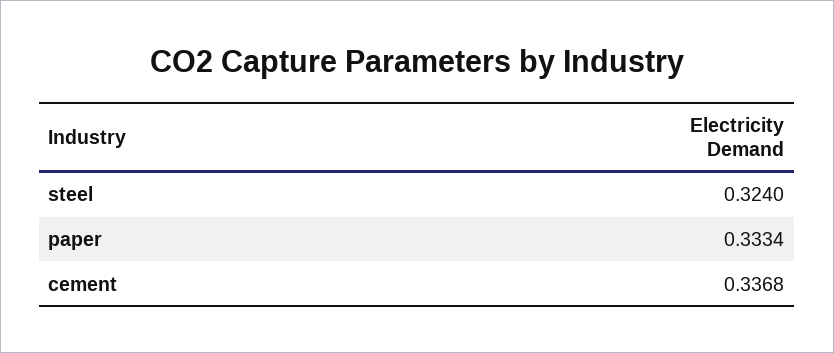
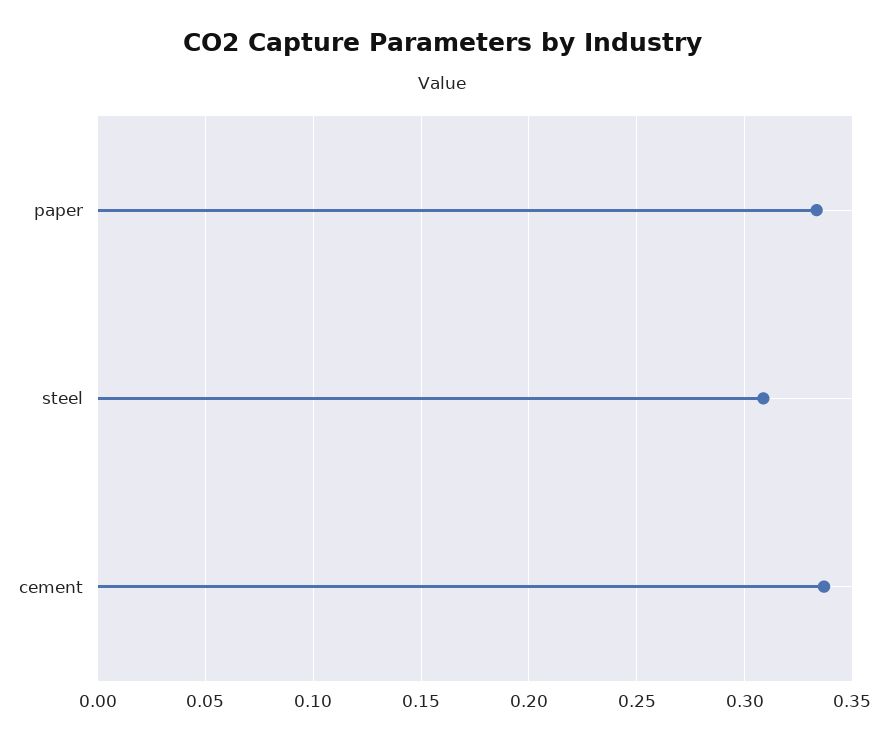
steel: 0.324 -> 0.31

